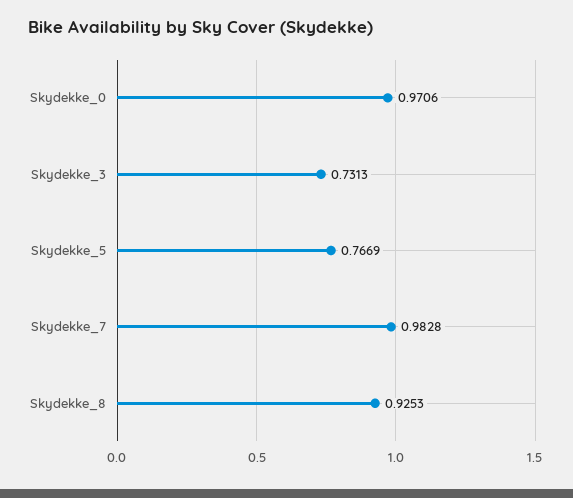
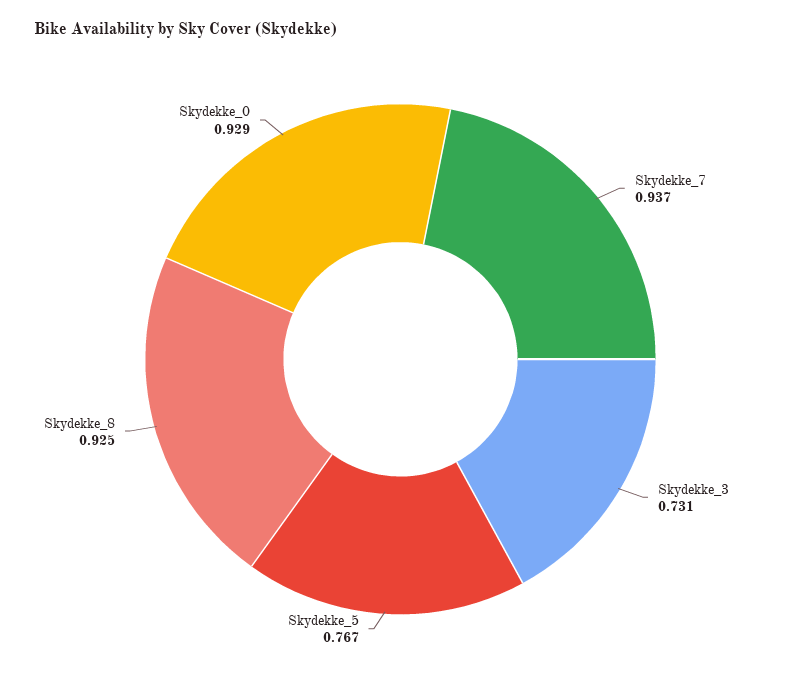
Skydekke_0: 0.9706 -> 0.929
Skydekke_7: 0.9828 -> 0.937

